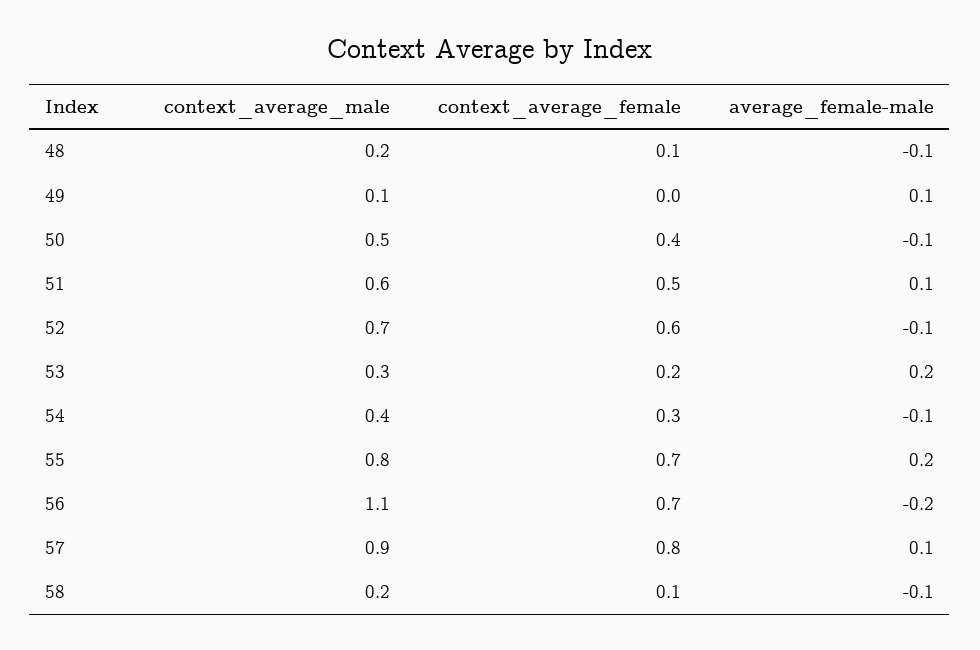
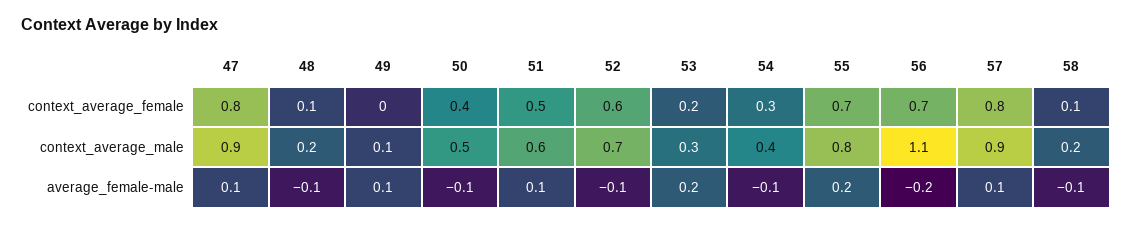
context_average_female, 47: none -> 0.8
context_average_male, 47: none -> 0.9
average_female-male, 47: none -> 0.1

